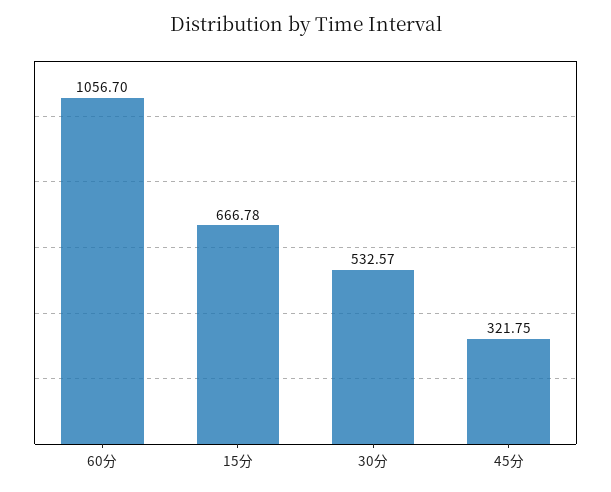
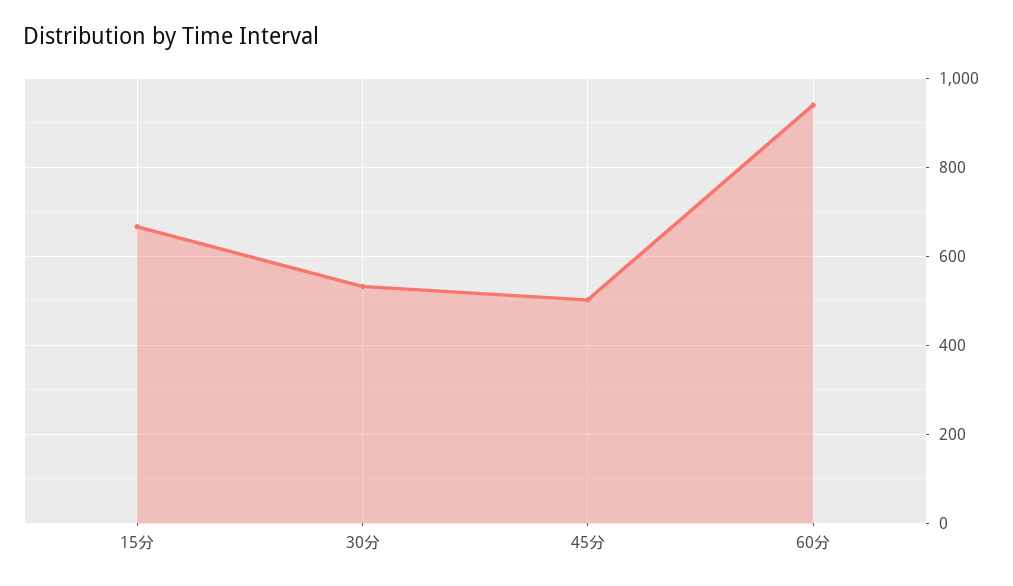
60分: 1056.7 -> 940
45分: 321.75 -> 500

